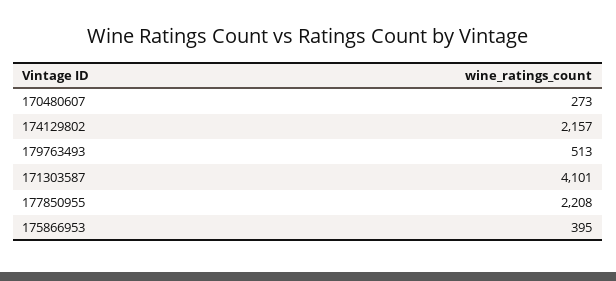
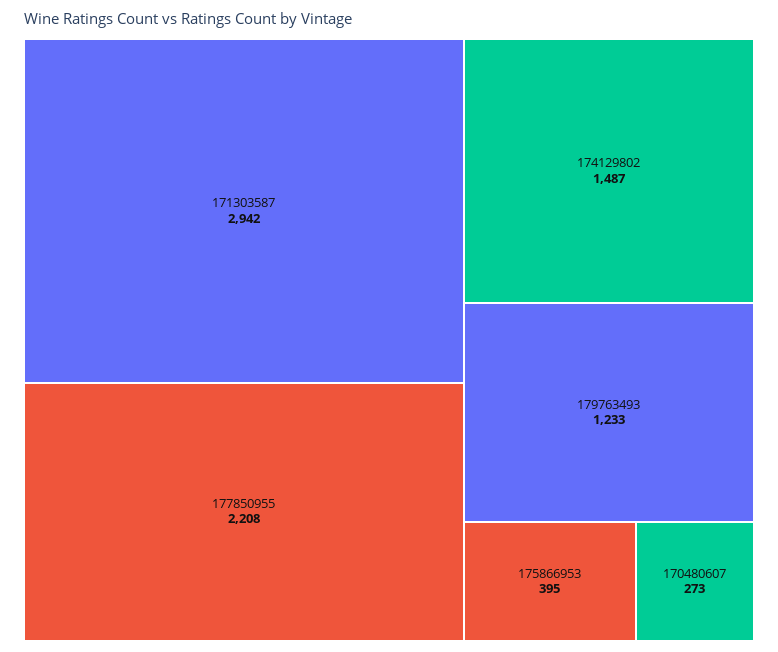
174129802: 2157 -> 1487
179763493: 513 -> 1233
171303587: 4101 -> 2942

